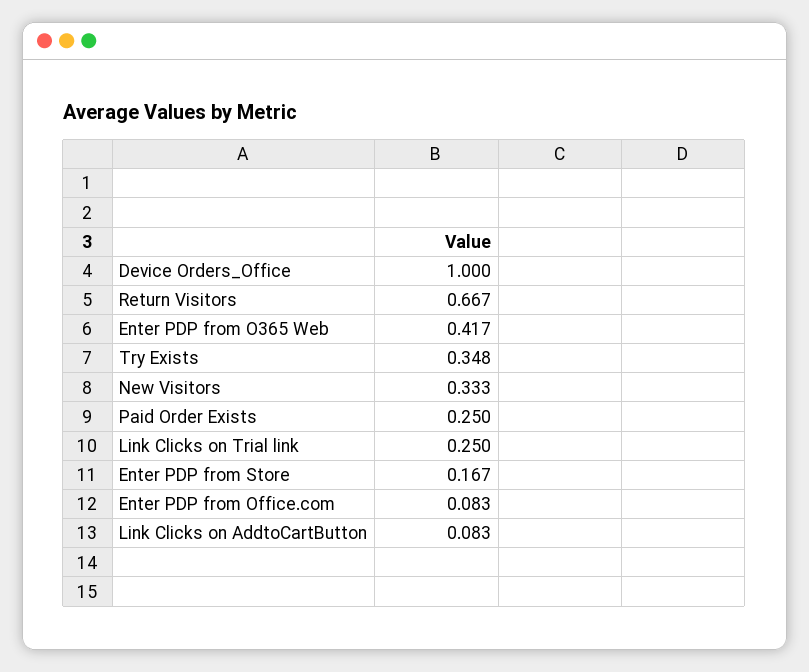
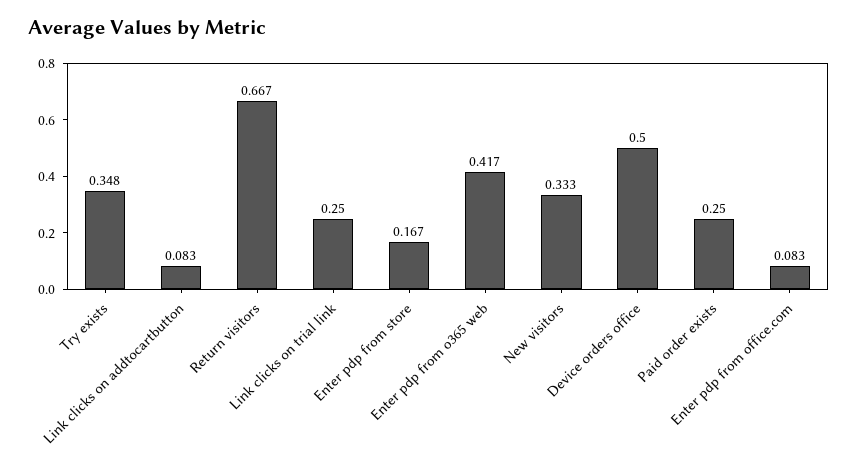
Device Orders_Office: 1 -> 0.5

